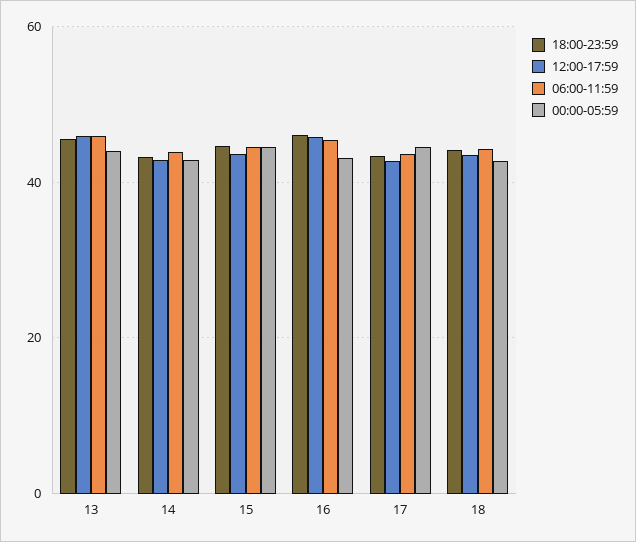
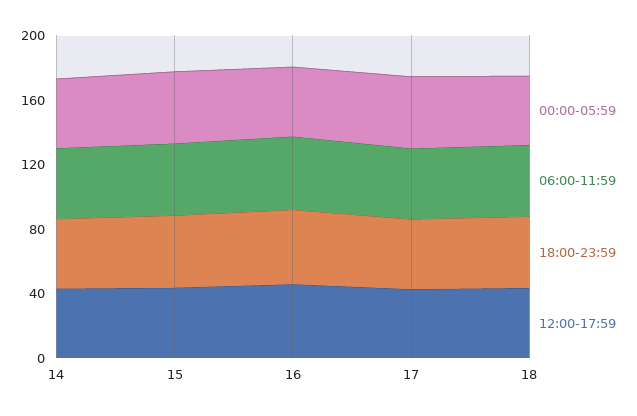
18:00-23:59, 13: 46 -> none
12:00-17:59, 13: 46 -> none
06:00-11:59, 13: 46 -> none
00:00-05:59, 13: 44 -> none

